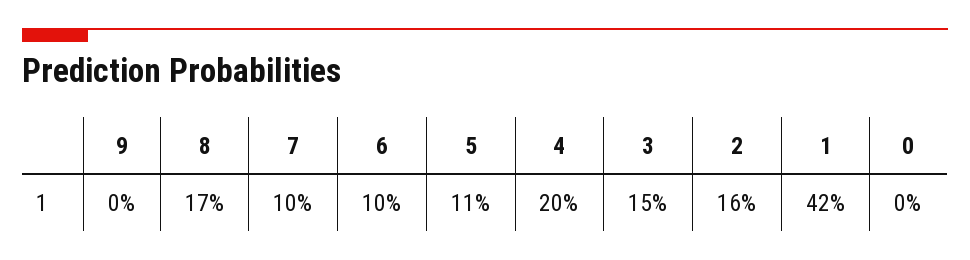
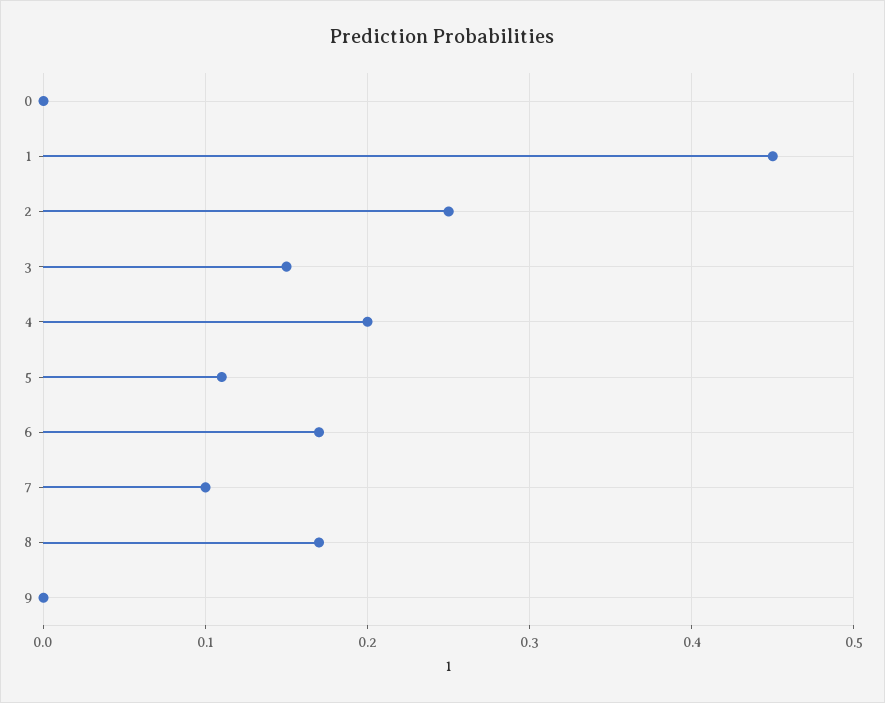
6: 0.1 -> 0.17
2: 0.16 -> 0.25
1: 0.42 -> 0.45

